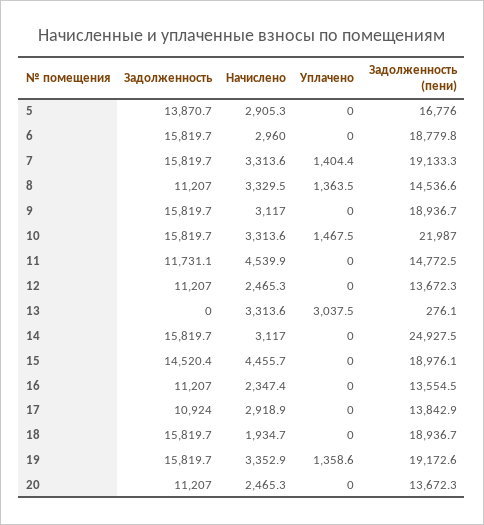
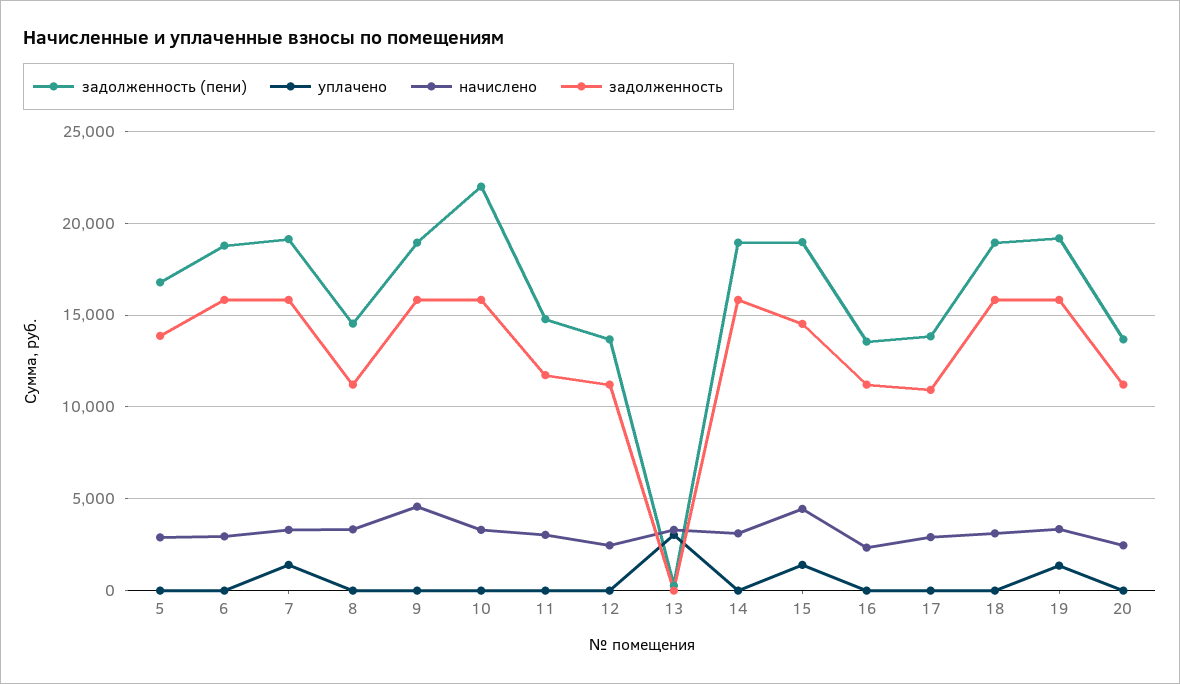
Уплачено, 8: 1363.5 -> 0
Начислено, 9: 3117 -> 4500
Уплачено, 10: 1467.5 -> 0
Начислено, 11: 4539.9 -> 3000
Задолженность (пени), 14: 24927.5 -> 19000
Уплачено, 15: 0 -> 1500
Начислено, 18: 1934.7 -> 3000

